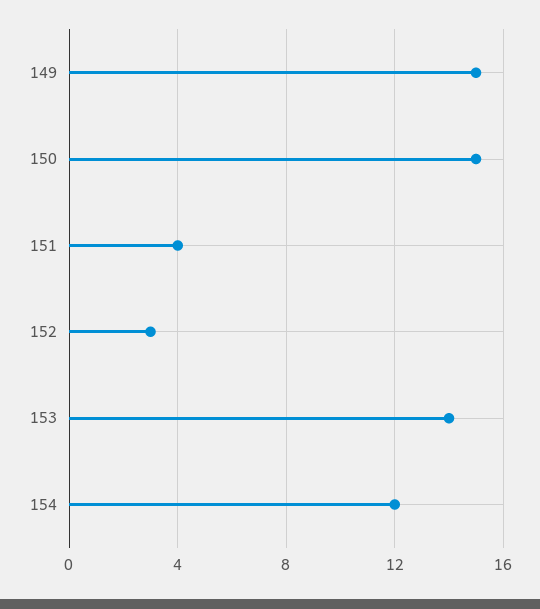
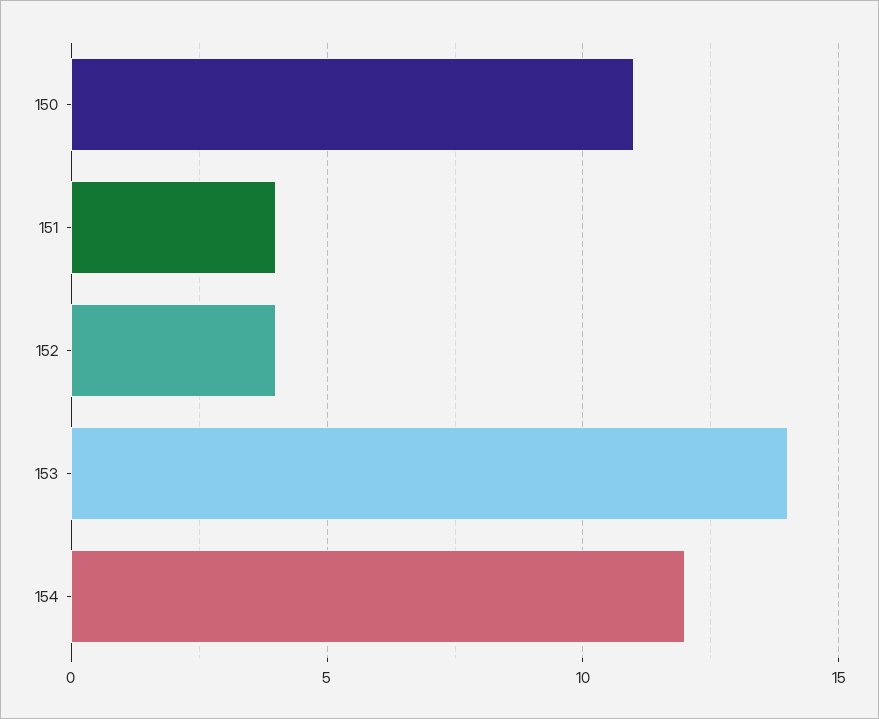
149: 15 -> none
150: 15 -> 11
152: 3 -> 4

